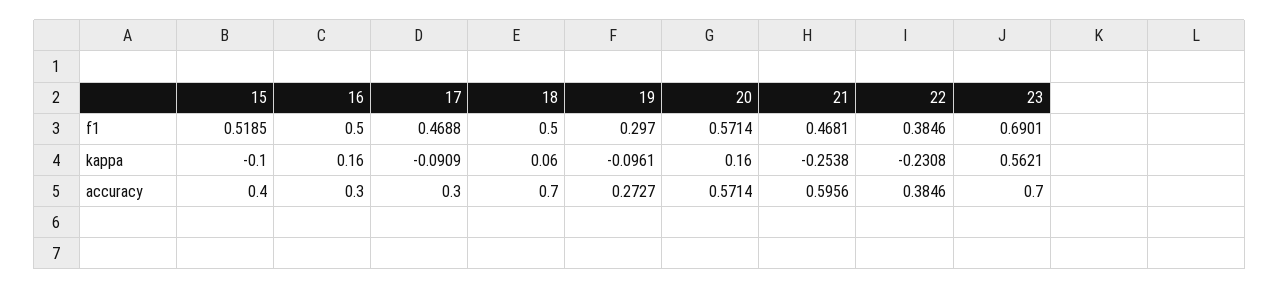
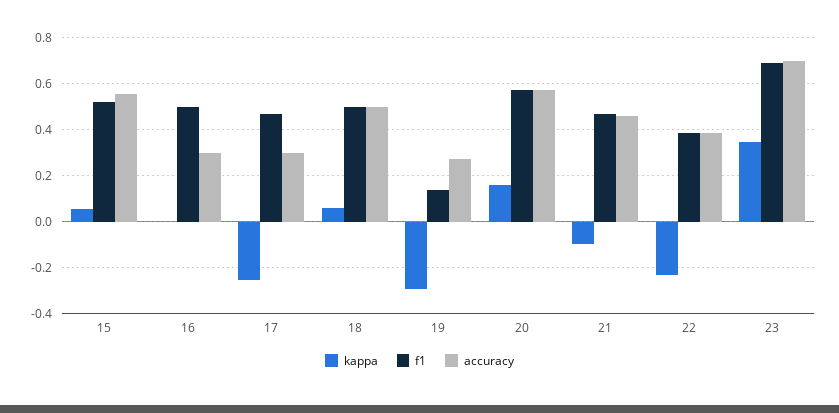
f1, 19: 0.297 -> 0.15
kappa, 15: -0.1 -> 0.05
kappa, 16: 0.16 -> 0
kappa, 17: -0.0909 -> -0.25
kappa, 19: -0.0961 -> -0.3
kappa, 21: -0.2538 -> -0.1
kappa, 23: 0.5621 -> 0.35
accuracy, 15: 0.4 -> 0.55
accuracy, 18: 0.7 -> 0.5
accuracy, 21: 0.5956 -> 0.45

